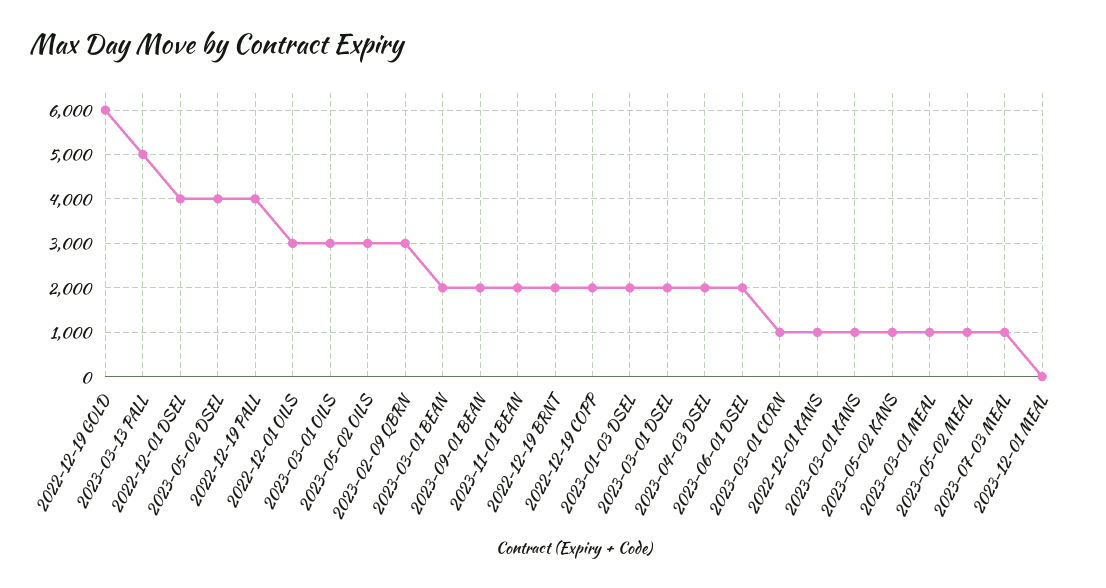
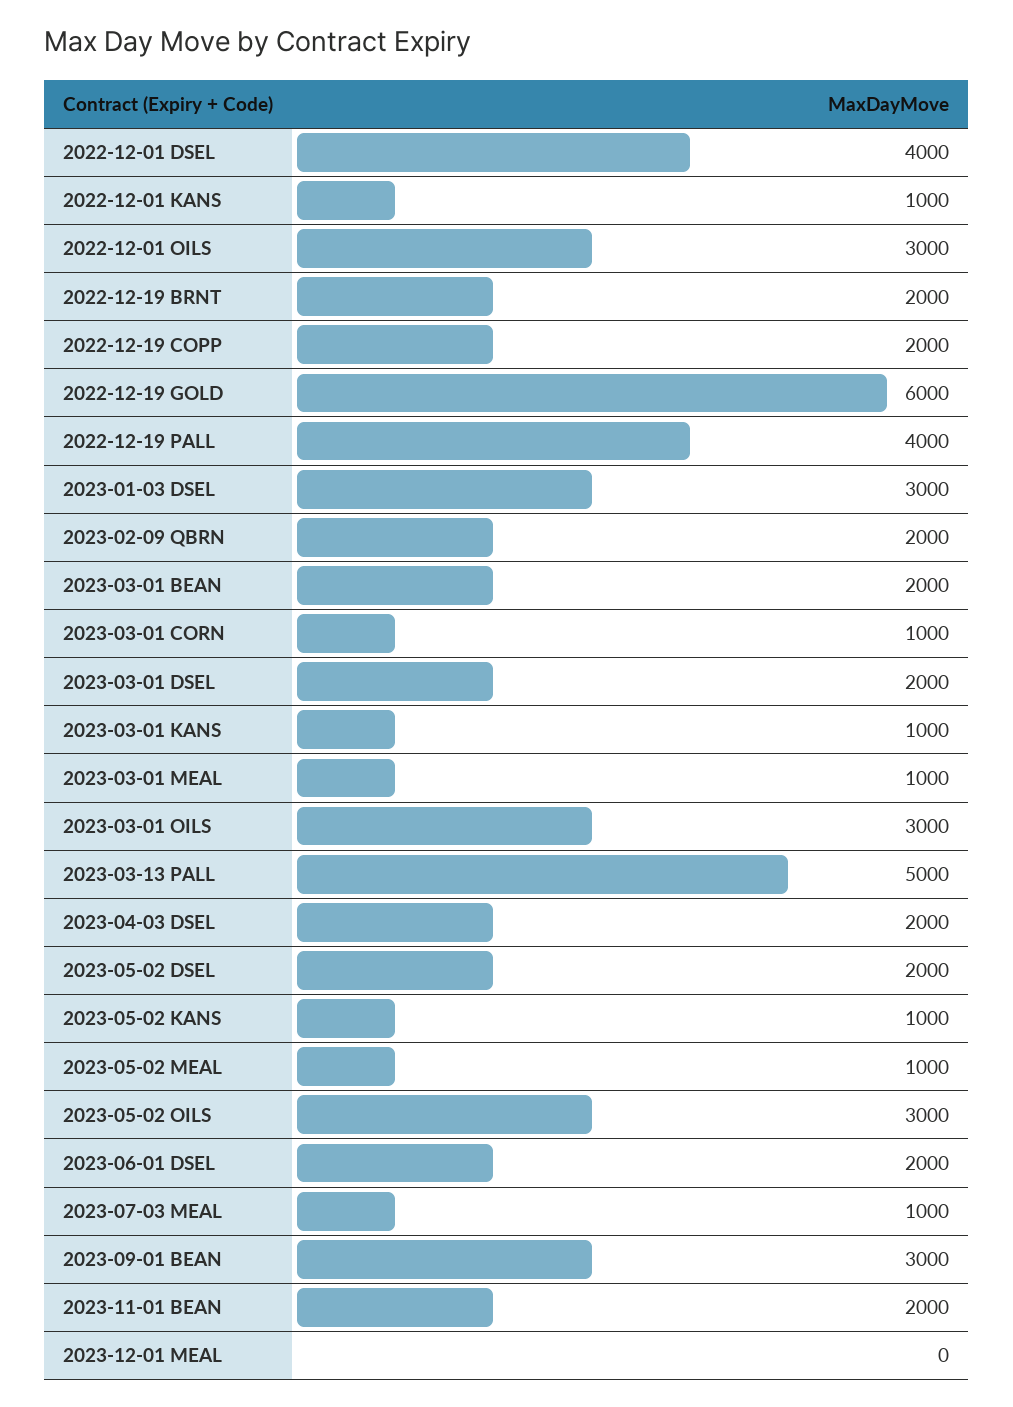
2023-05-02 DSEL: 4000 -> 2000
2023-02-09 QBRN: 3000 -> 2000
2023-09-01 BEAN: 2000 -> 3000
2023-01-03 DSEL: 2000 -> 3000

